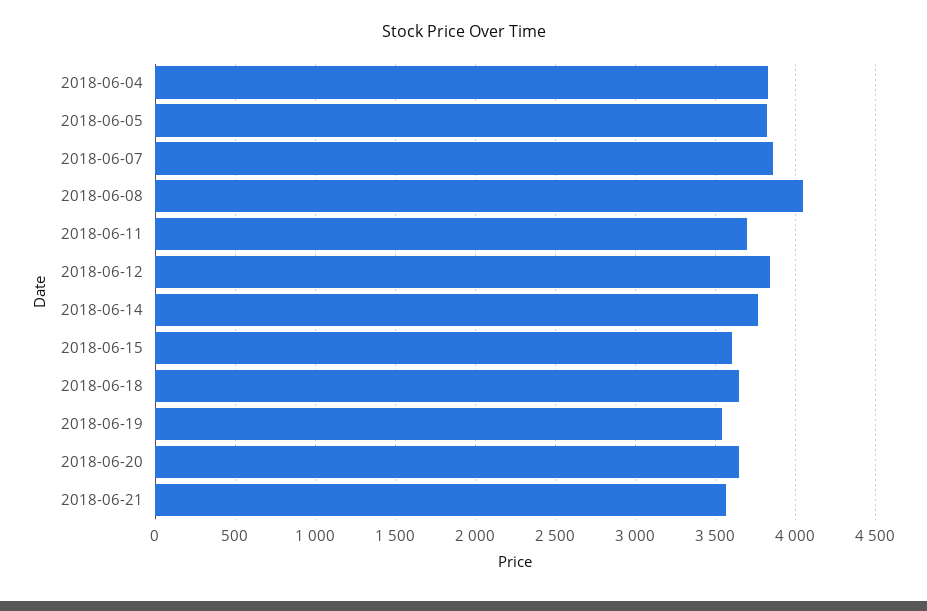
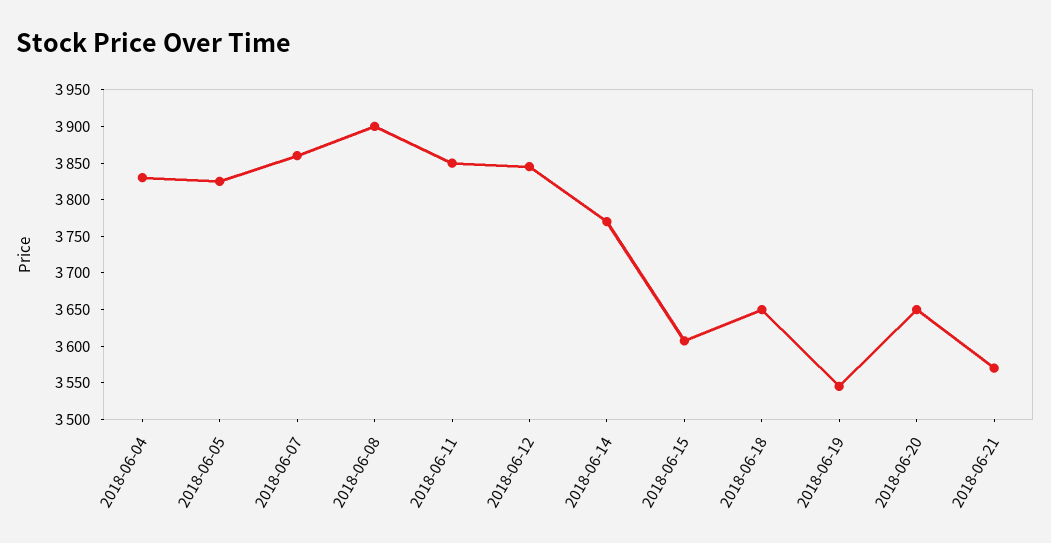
2018-06-08: 4050 -> 3900
2018-06-11: 3700 -> 3850

